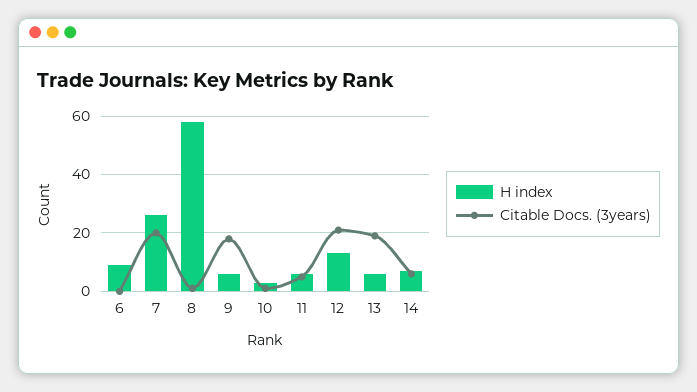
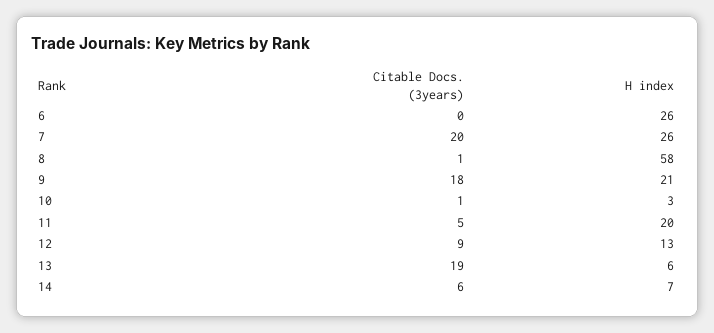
H index, 6: 10 -> 26
H index, 9: 5 -> 21
H index, 11: 5 -> 20
Citable Docs. (3years), 12: 20 -> 9

